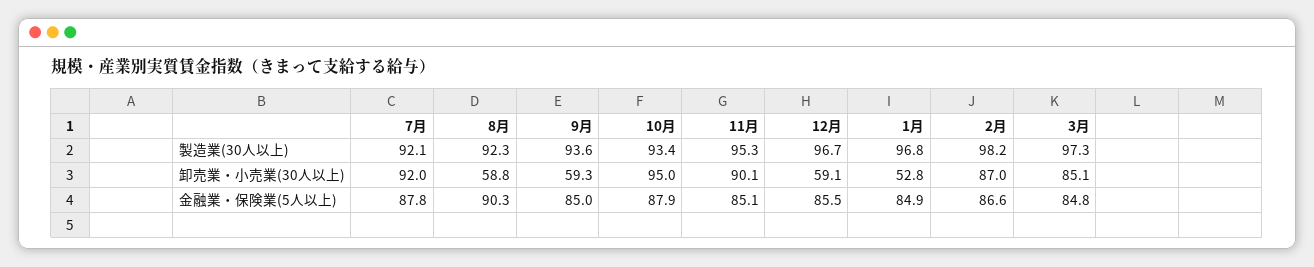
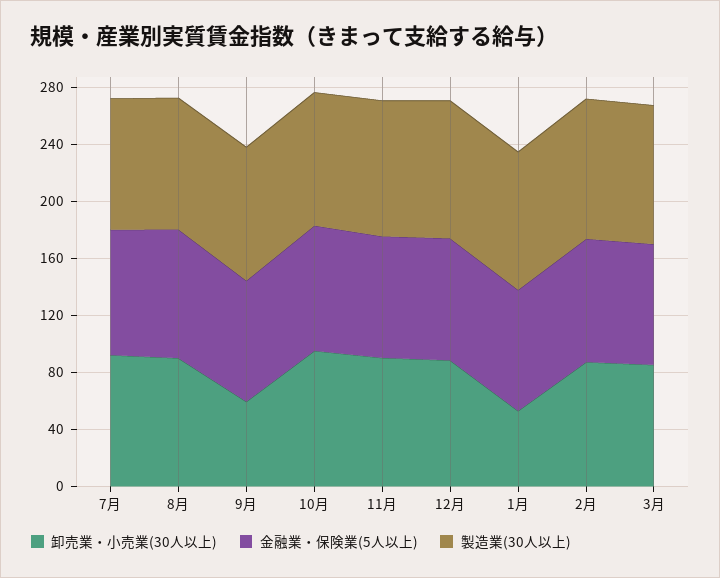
卸売業・小売業(30人以上), 8月: 58.8 -> 90
卸売業・小売業(30人以上), 12月: 59.1 -> 90

